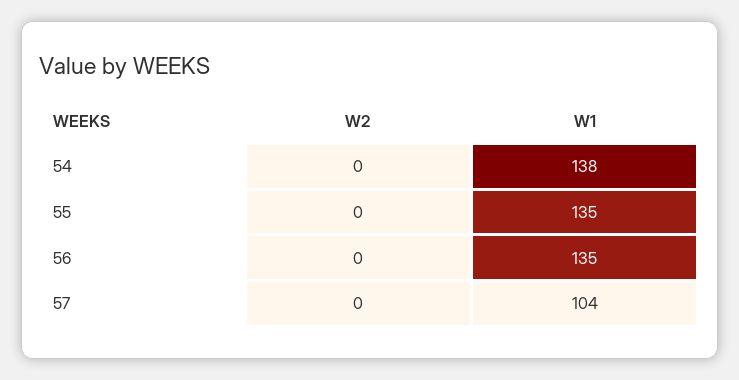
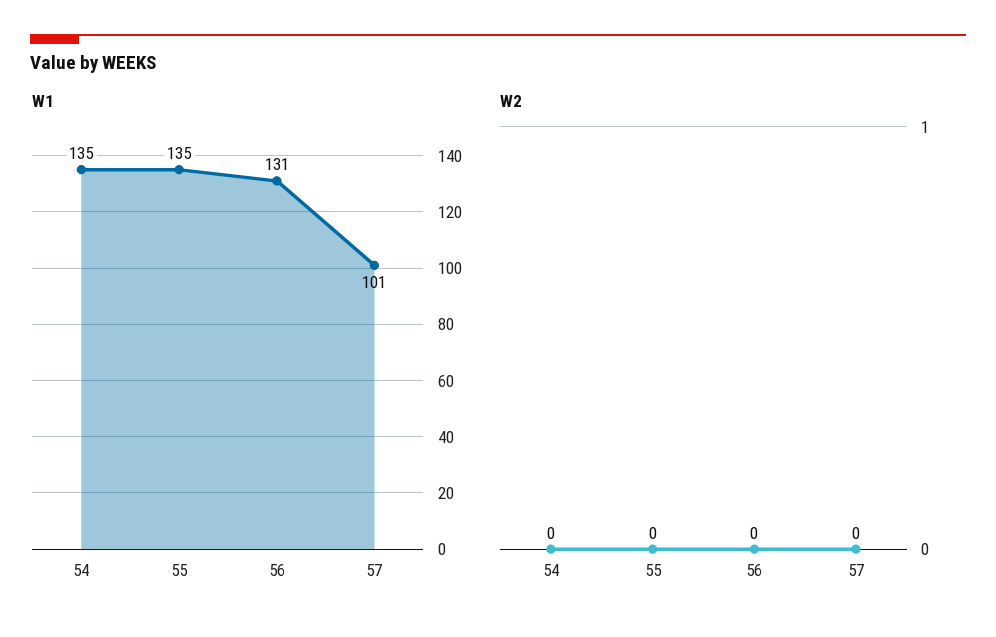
W1, 54: 138 -> 135
W1, 56: 135 -> 131
W1, 57: 104 -> 101

